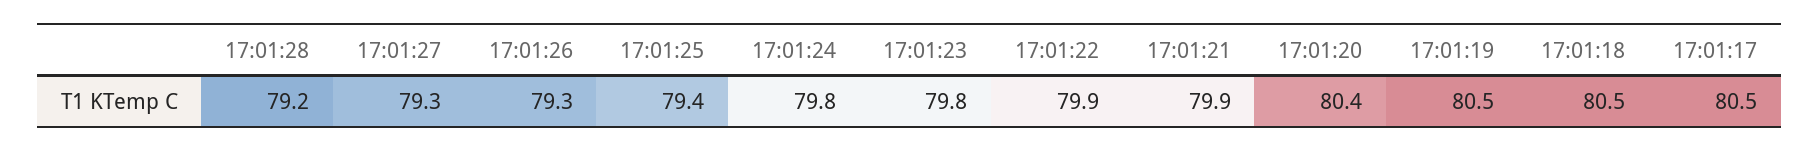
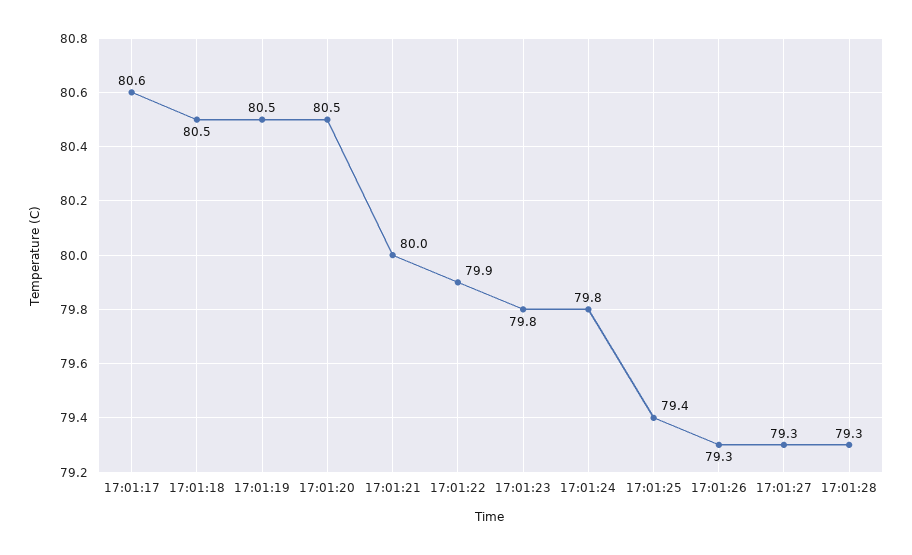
17:01:28: 79.2 -> 79.3
17:01:21: 79.9 -> 80
17:01:20: 80.4 -> 80.5
17:01:17: 80.5 -> 80.6

